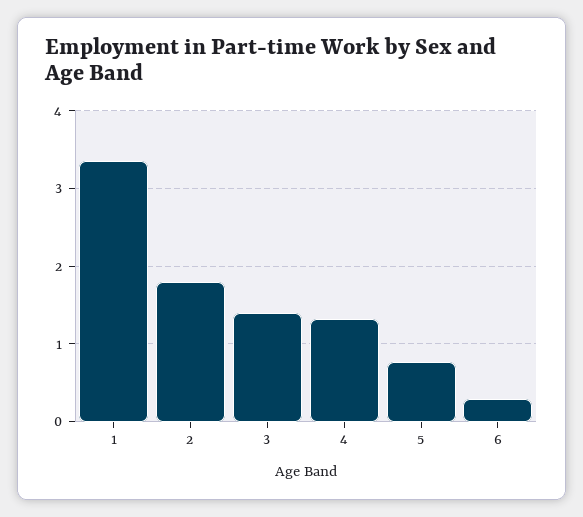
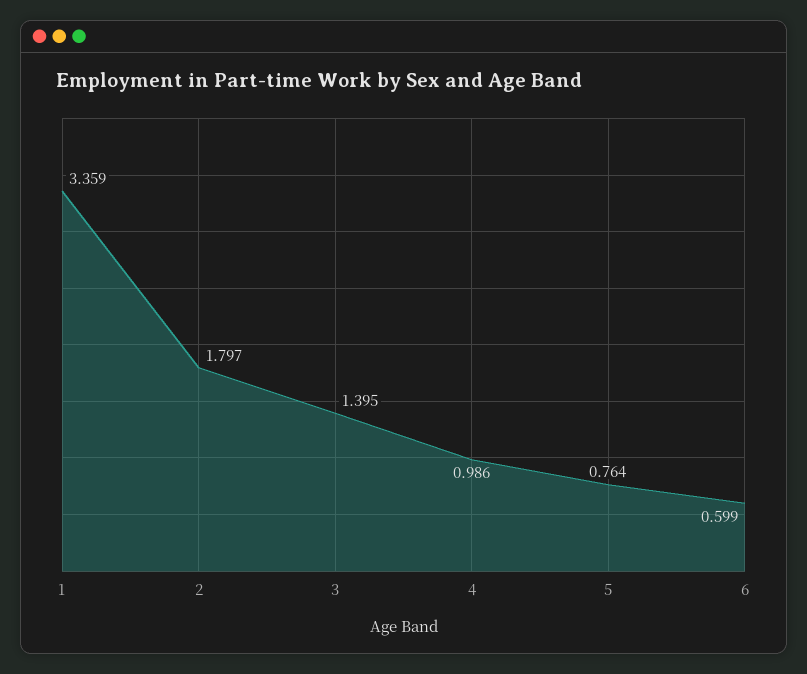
4: 1.3 -> 0.986
6: 0.3 -> 0.599

